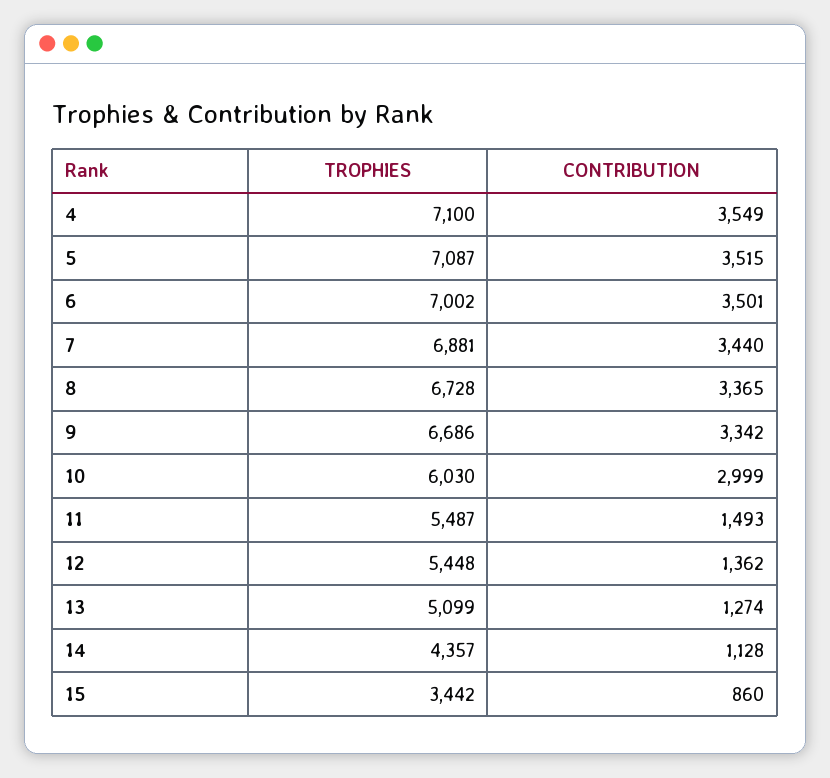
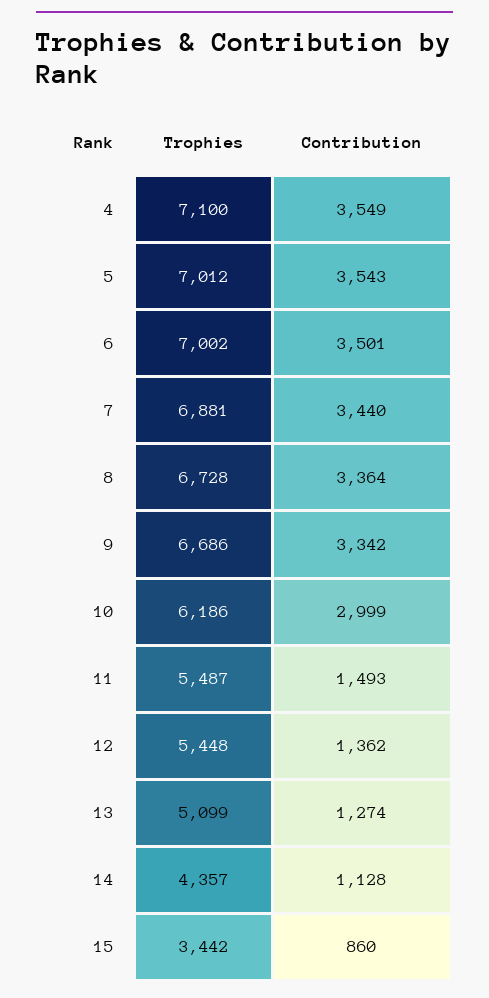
TROPHIES, 5: 7087 -> 7012
CONTRIBUTION, 5: 3515 -> 3543
CONTRIBUTION, 8: 3365 -> 3364
TROPHIES, 10: 6030 -> 6186

